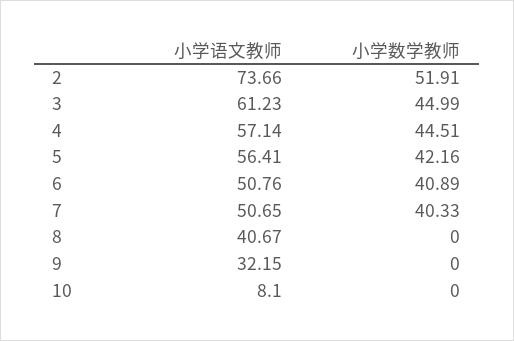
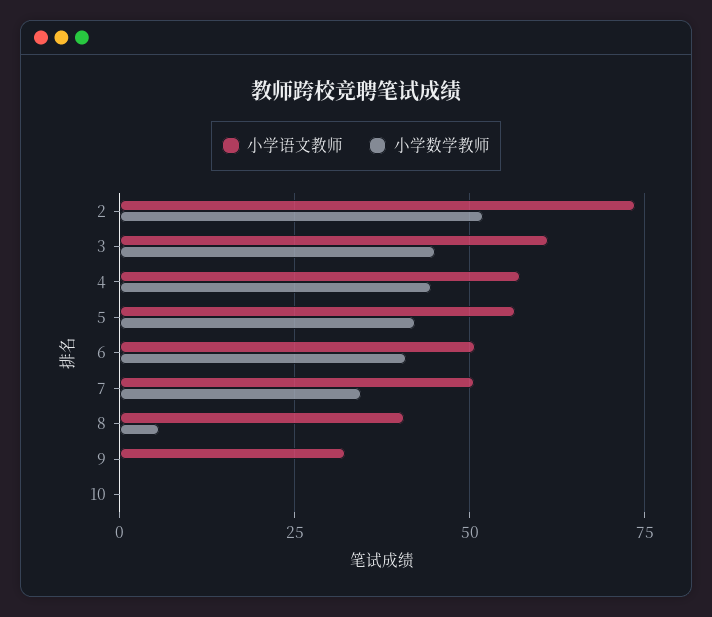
小学数学教师, 7: 40.33 -> 35
小学数学教师, 8: 0 -> 5
小学语文教师, 10: 8.1 -> 0

